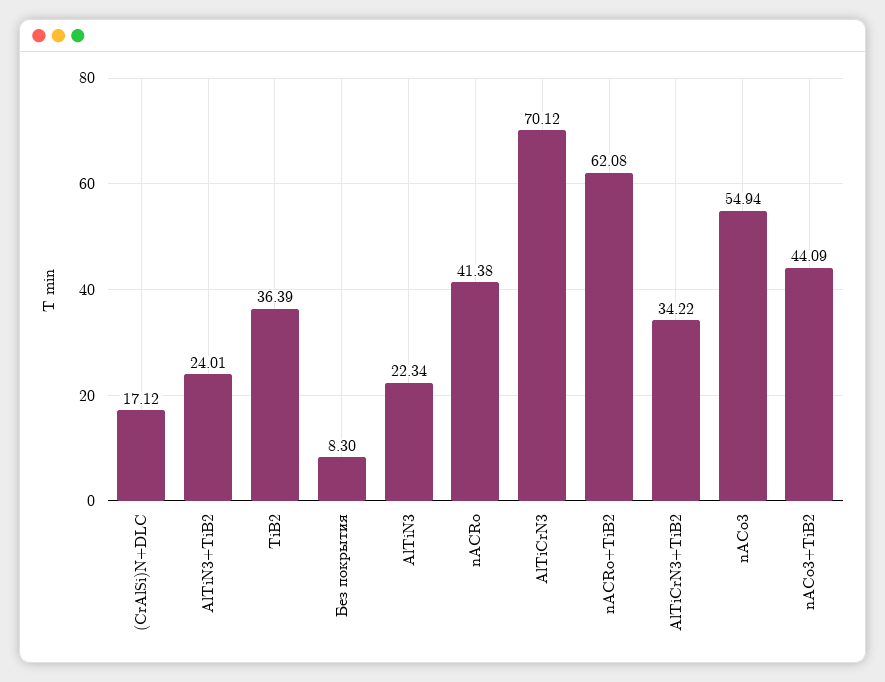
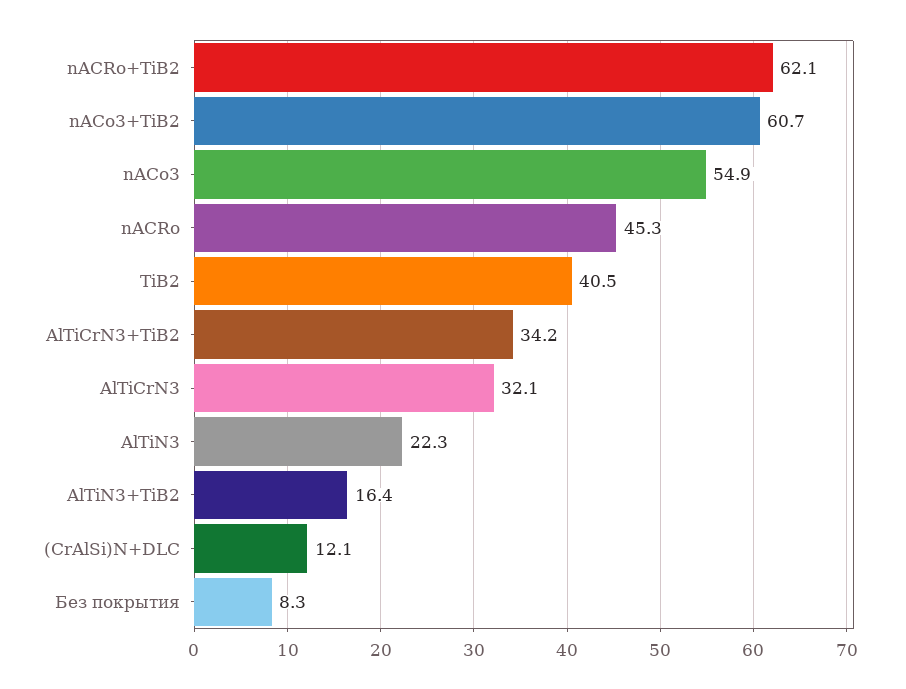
(CrAlSi)N+DLC: 17.12 -> 12.1
AlTiN3+TiB2: 24.01 -> 16.4
TiB2: 36.39 -> 40.5
nACRo: 41.38 -> 45.3
AlTiCrN3: 70.12 -> 32.1
nACo3+TiB2: 44.09 -> 60.7

